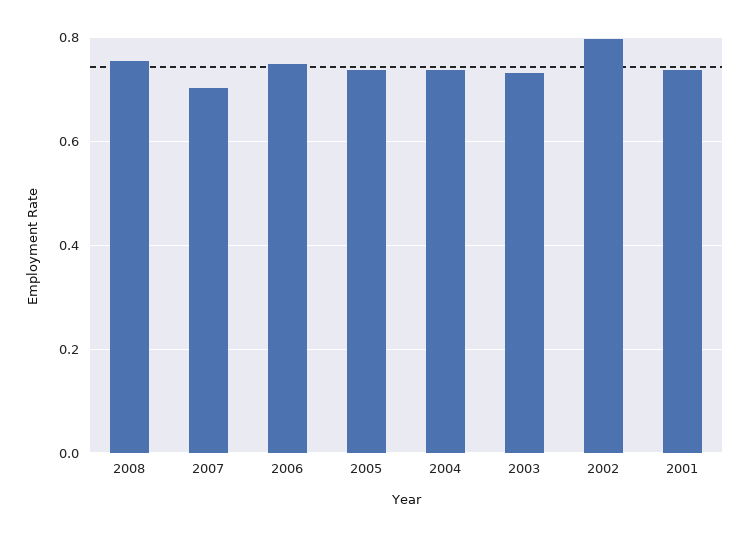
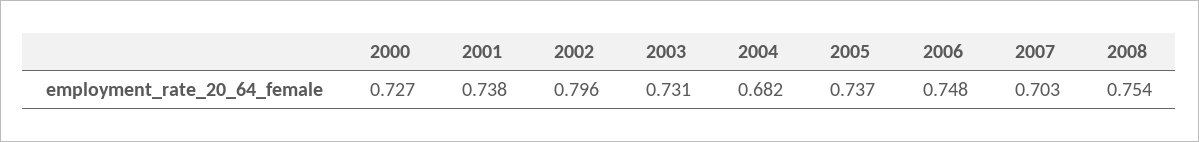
2004: 0.74 -> 0.682
2000: none -> 0.727

